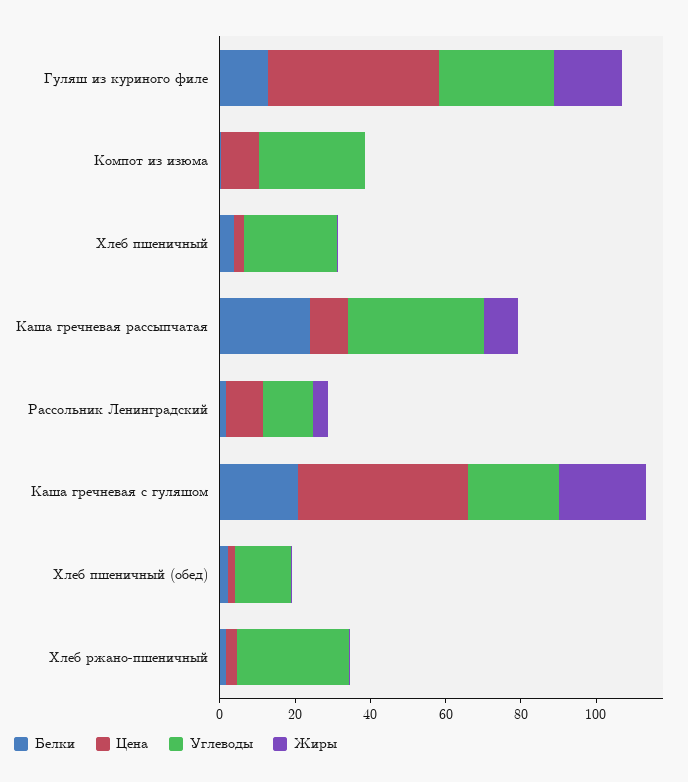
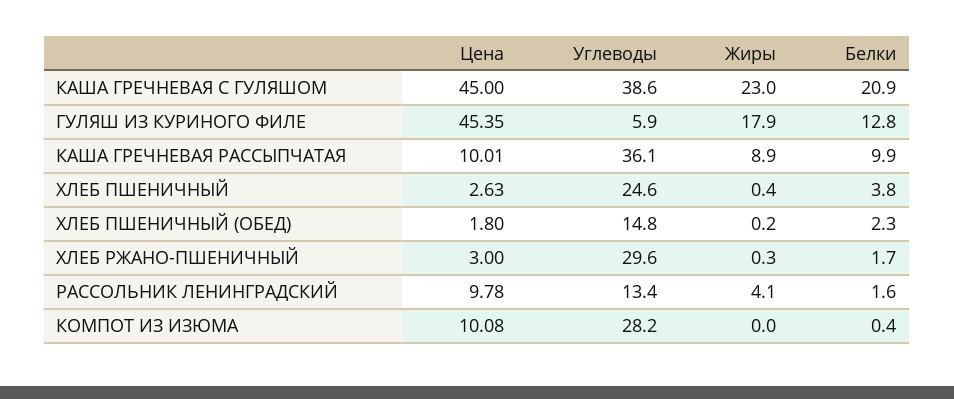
Углеводы, Гуляш из куриного филе: 30 -> 5.9
Белки, Каша гречневая рассыпчатая: 25 -> 9.9
Углеводы, Каша гречневая с гуляшом: 25 -> 38.6

